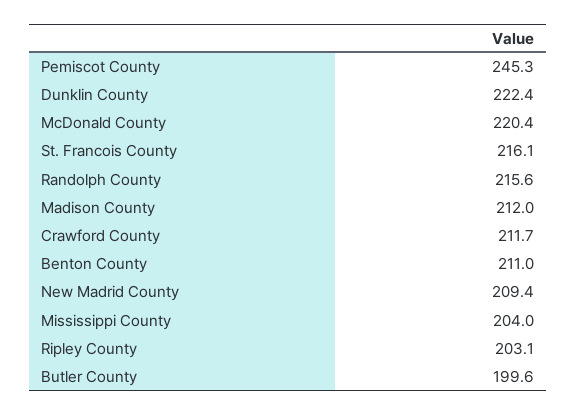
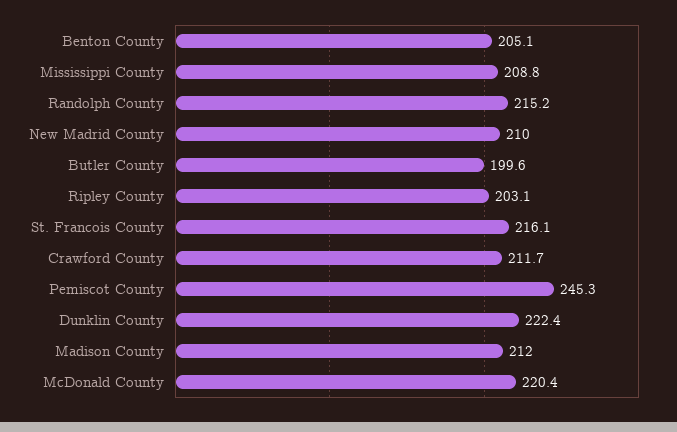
Randolph County: 215.6 -> 215.2
Benton County: 211 -> 205.1
New Madrid County: 209.4 -> 210
Mississippi County: 204 -> 208.8

